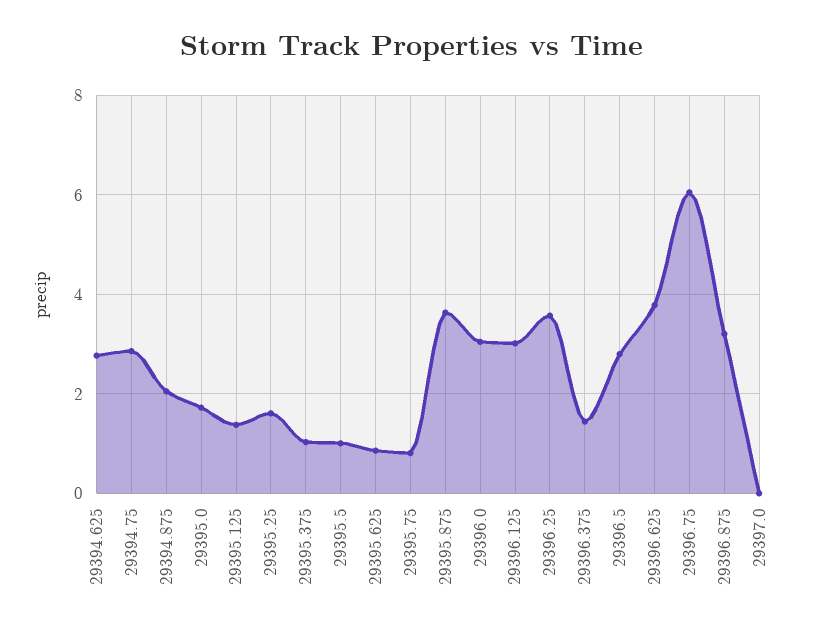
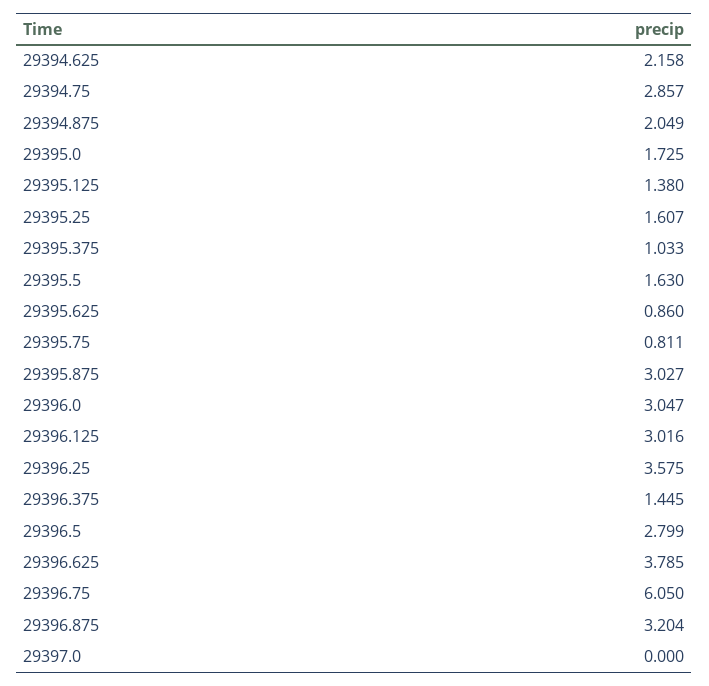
29394.625: 2.8 -> 2.158
29395.5: 1 -> 1.63
29395.875: 3.6 -> 3.027

